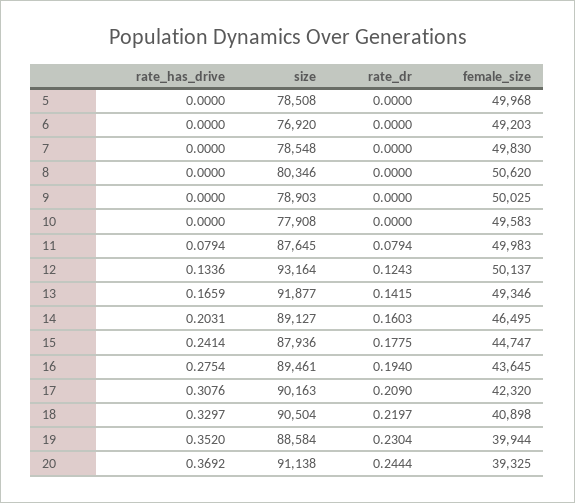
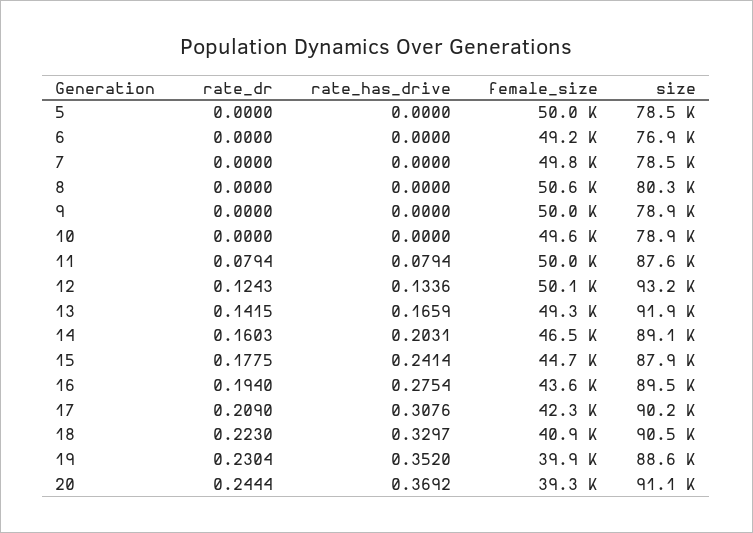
size, 10: 77908 -> 78900
rate_dr, 18: 0.2197 -> 0.223

